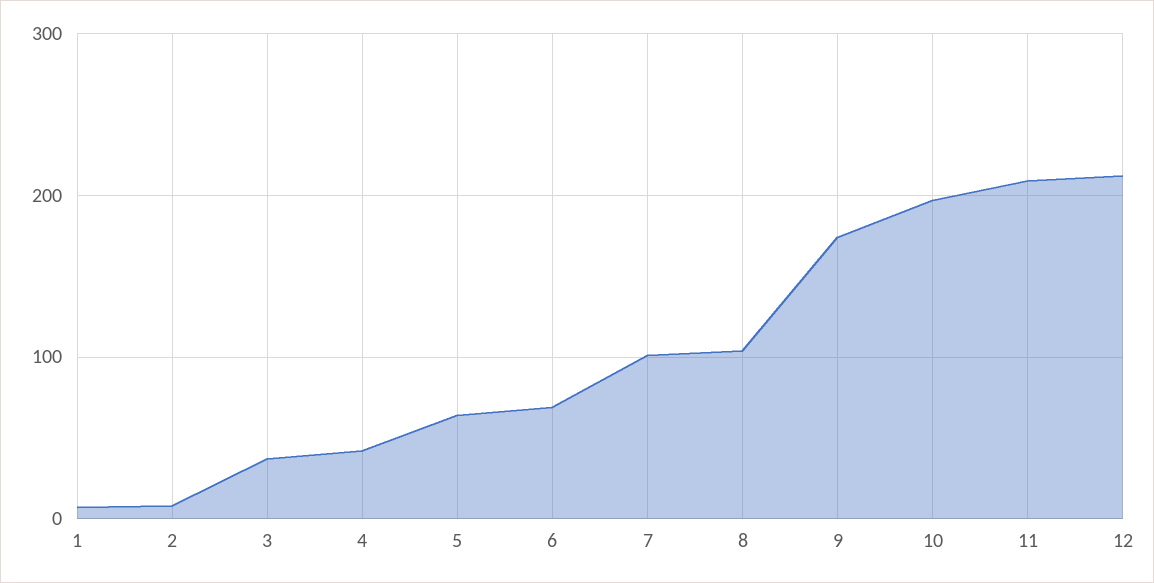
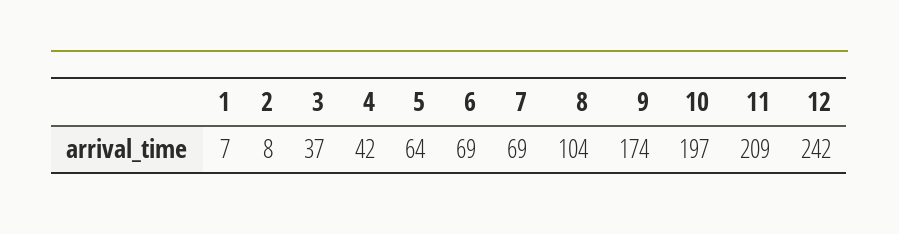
7: 100 -> 69
12: 210 -> 242

